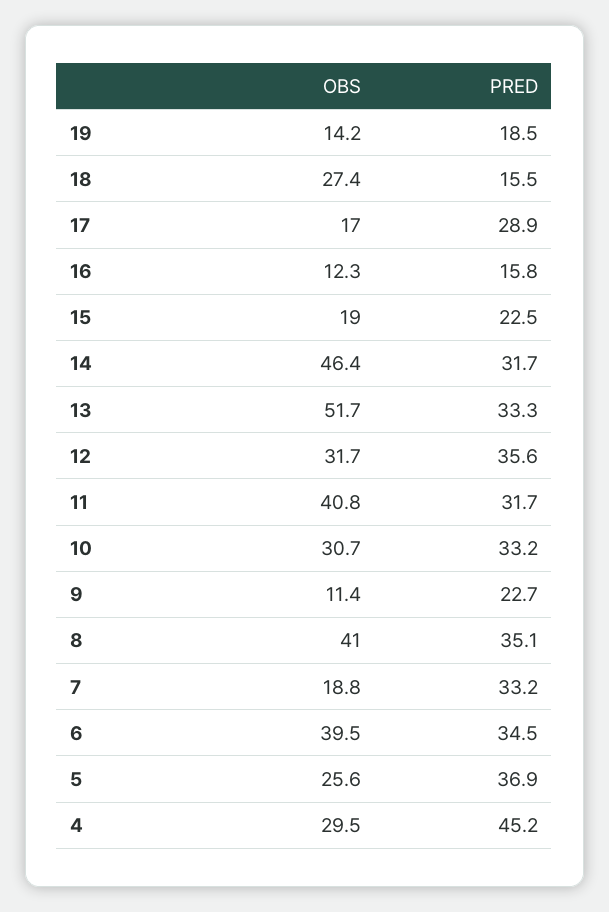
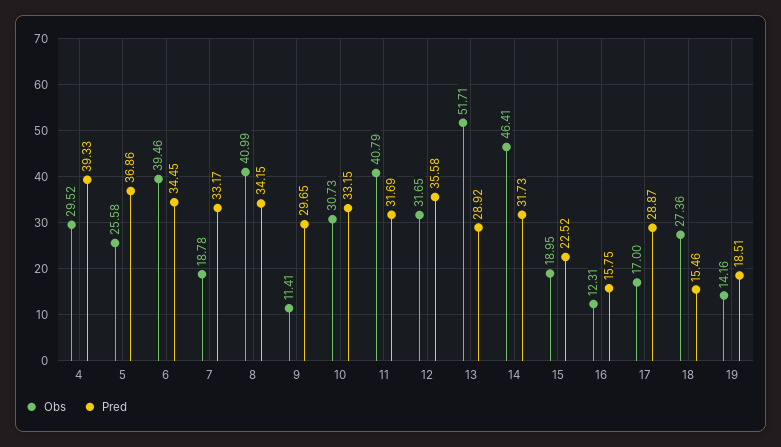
PRED, 13: 33.3 -> 28.92
PRED, 9: 22.7 -> 29.65
PRED, 8: 35.1 -> 34.15
PRED, 4: 45.2 -> 39.33

